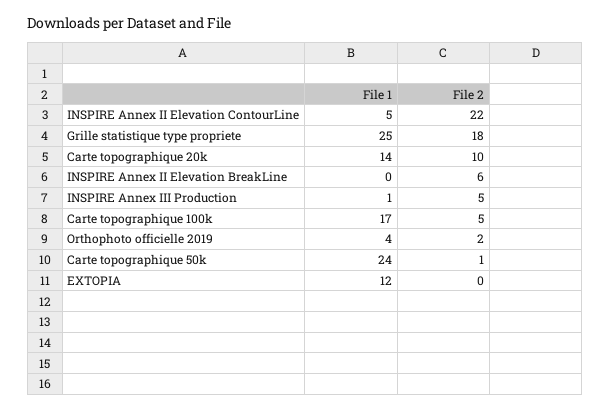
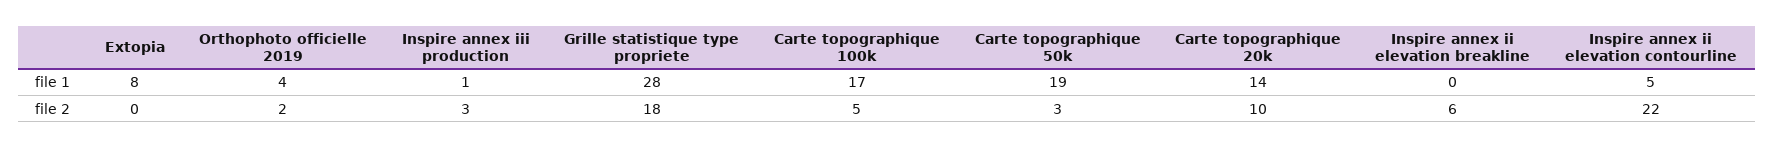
File 1, Grille statistique type propriete: 25 -> 28
File 2, INSPIRE Annex III Production: 5 -> 3
File 1, Carte topographique 50k: 24 -> 19
File 2, Carte topographique 50k: 1 -> 3
File 1, EXTOPIA: 12 -> 8

